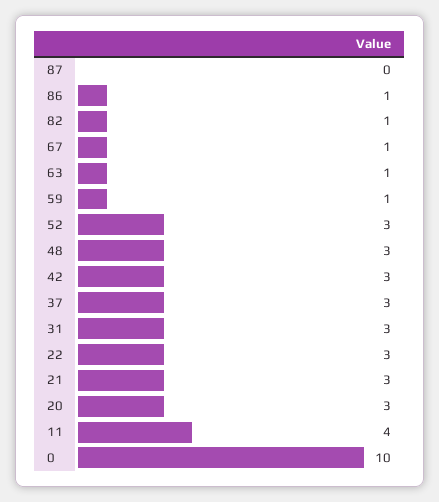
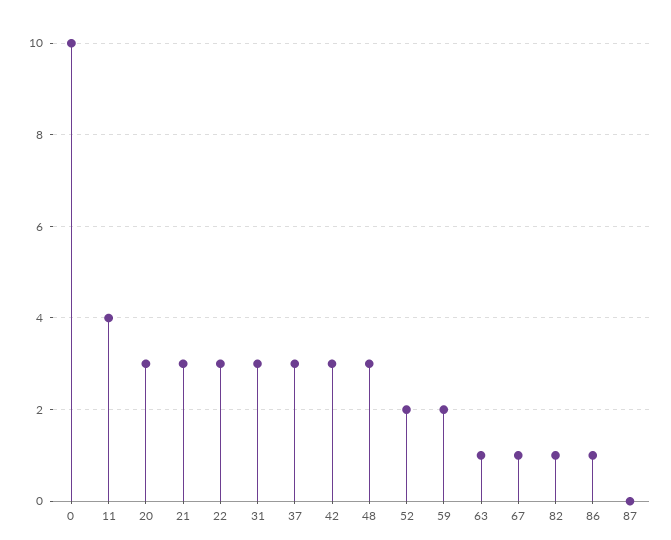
59: 1 -> 2
52: 3 -> 2

